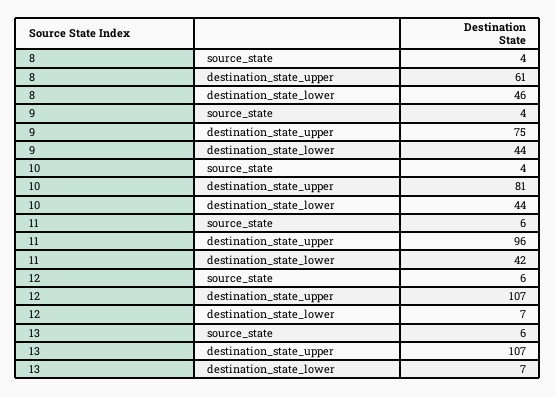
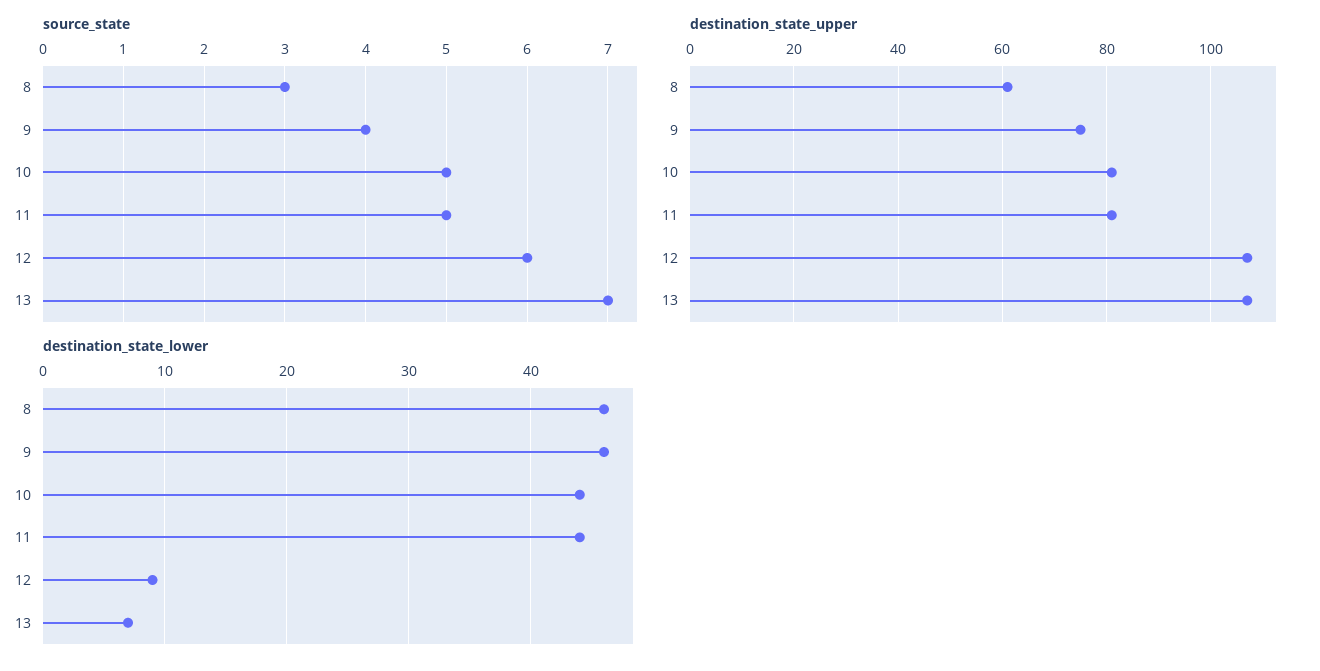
source_state, 8: 4 -> 3
destination_state_lower, 9: 44 -> 46
source_state, 10: 4 -> 5
source_state, 11: 6 -> 5
destination_state_upper, 11: 96 -> 80
destination_state_lower, 11: 42 -> 44
destination_state_lower, 12: 7 -> 9
source_state, 13: 6 -> 7

